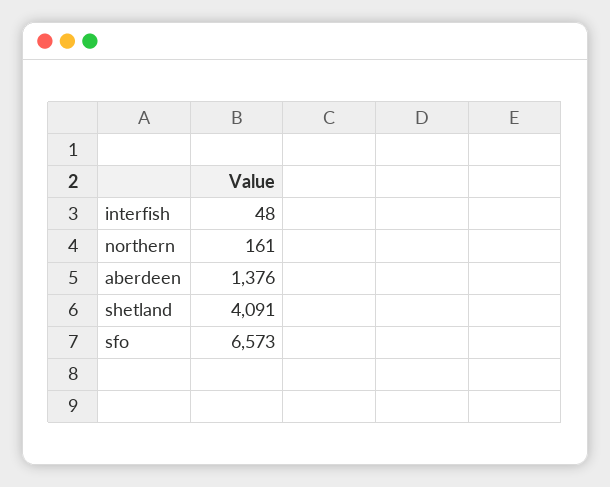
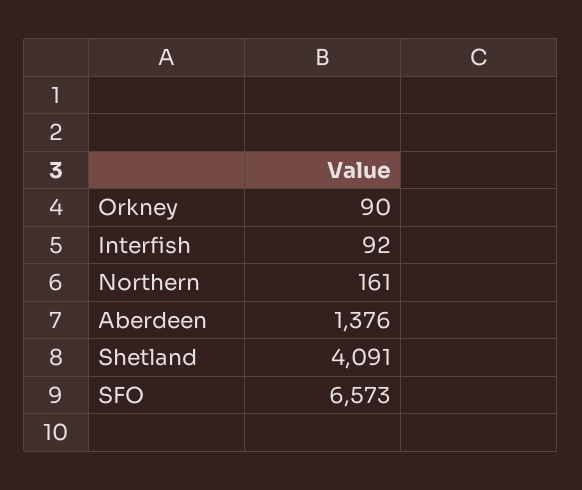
interfish: 48 -> 92
Orkney: none -> 90

